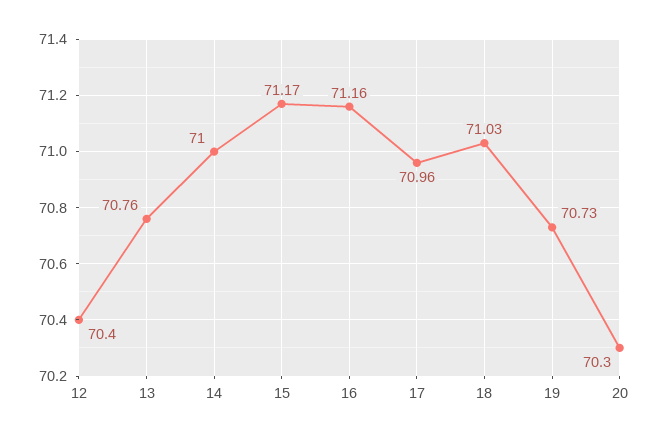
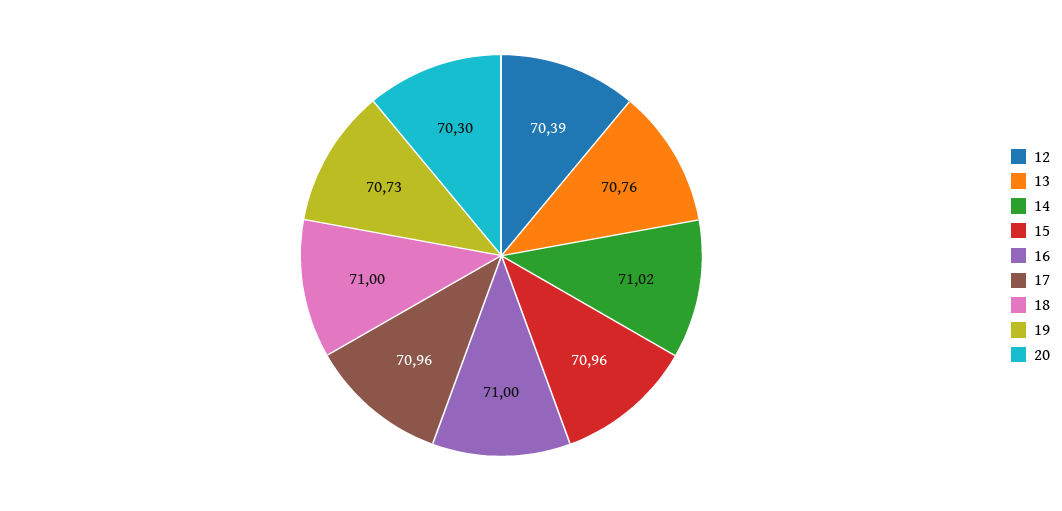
12: 70.4 -> 70.39
14: 71 -> 71.02
15: 71.17 -> 70.96
16: 71.16 -> 71
18: 71.03 -> 71

